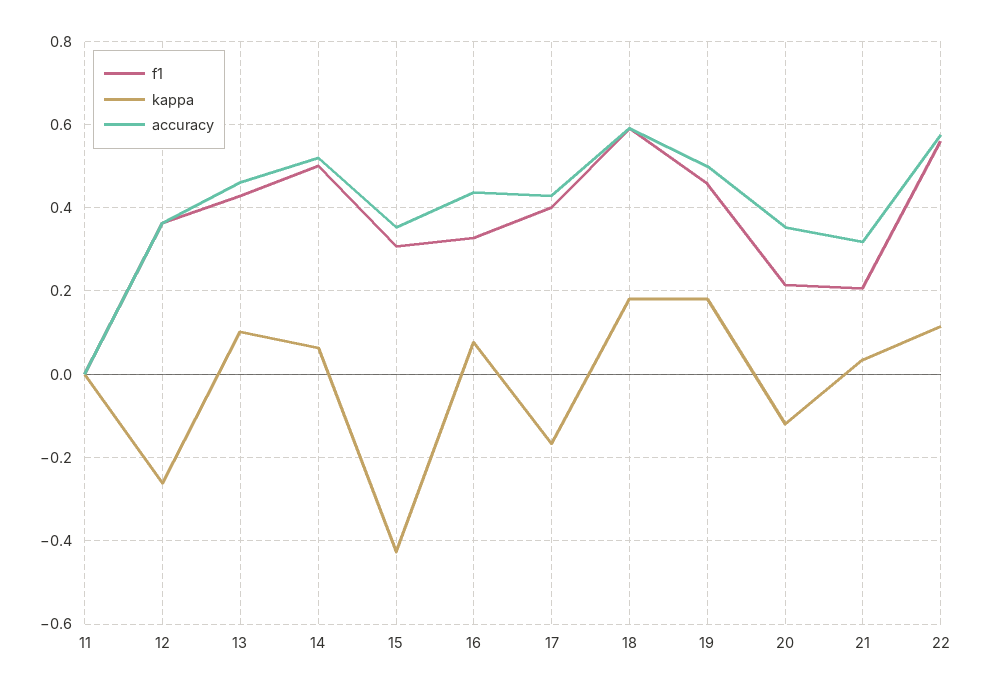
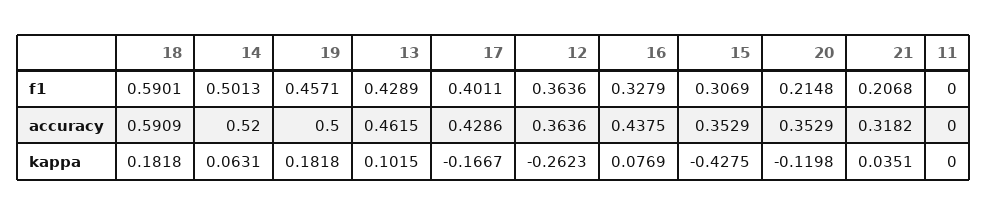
f1, 22: 0.56 -> none
kappa, 22: 0.12 -> none
accuracy, 22: 0.58 -> none

